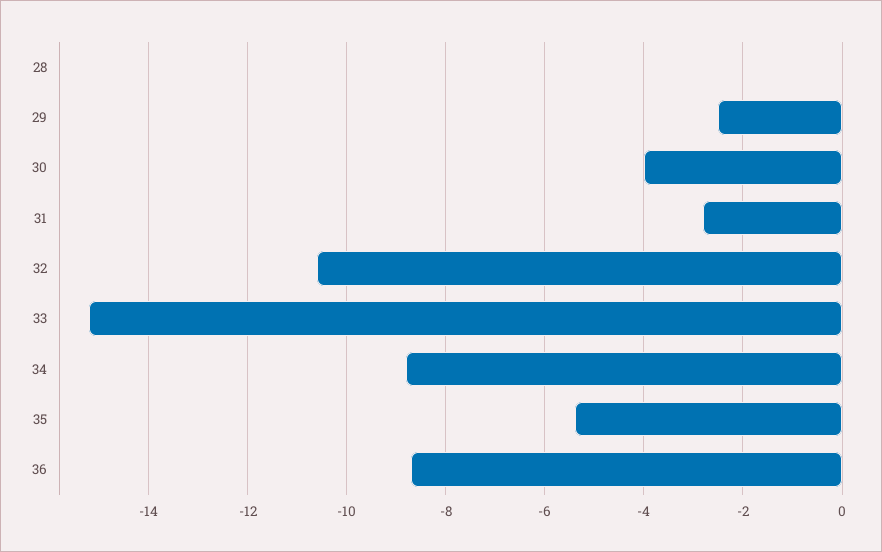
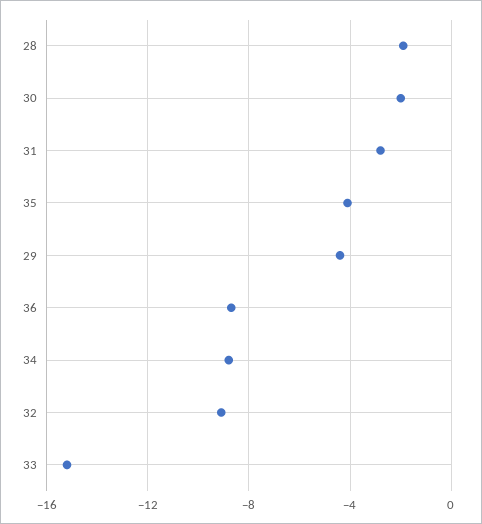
28: 0 -> -2
29: -2.5 -> -4.5
30: -4 -> -2
32: -10.5 -> -9
35: -5.5 -> -4

